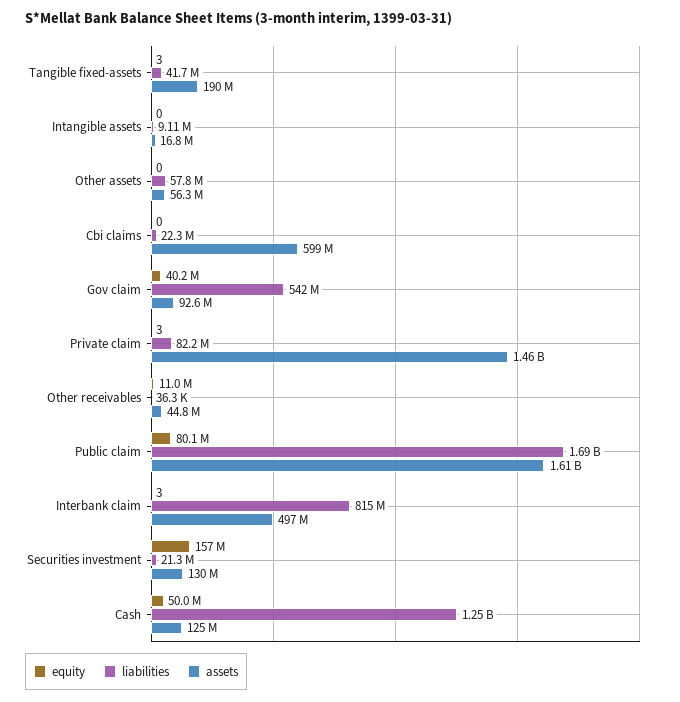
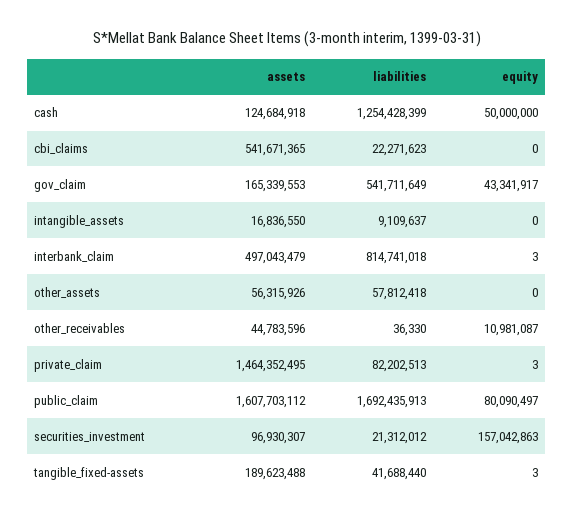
assets, Cbi claims: 599000000 -> 541671365
equity, Gov claim: 40200000 -> 43341917
assets, Gov claim: 92600000 -> 165339553
assets, Securities investment: 130000000 -> 96930307

